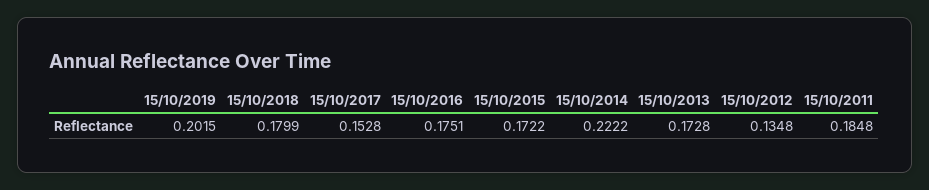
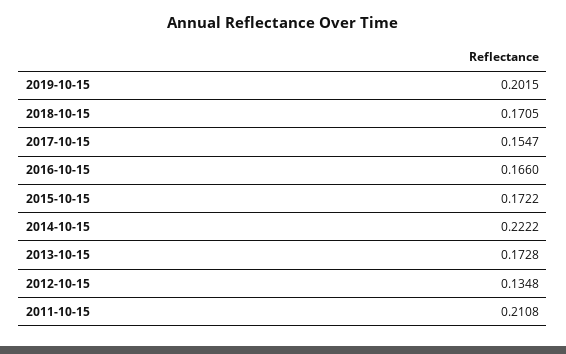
15/10/2018: 0.1799 -> 0.1705
15/10/2017: 0.1528 -> 0.1547
15/10/2016: 0.1751 -> 0.166
15/10/2011: 0.1848 -> 0.2108

